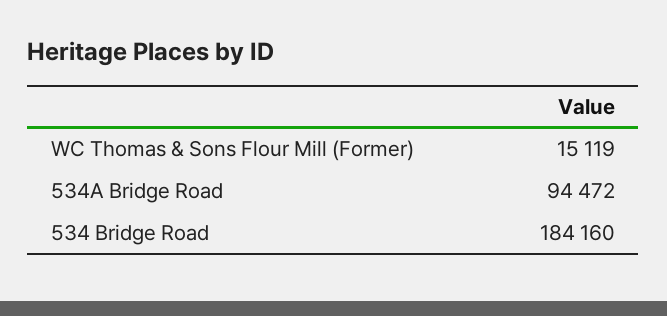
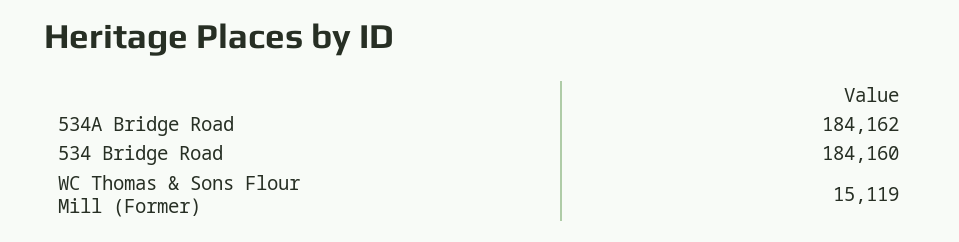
534A Bridge Road: 94472 -> 184162

